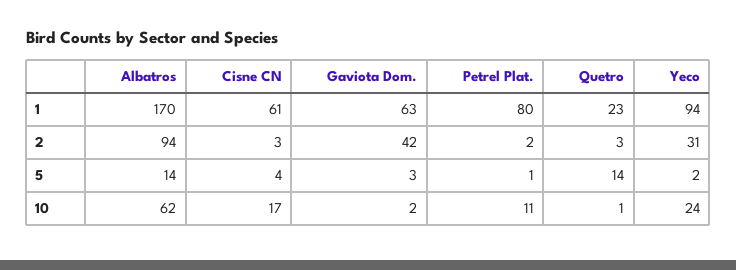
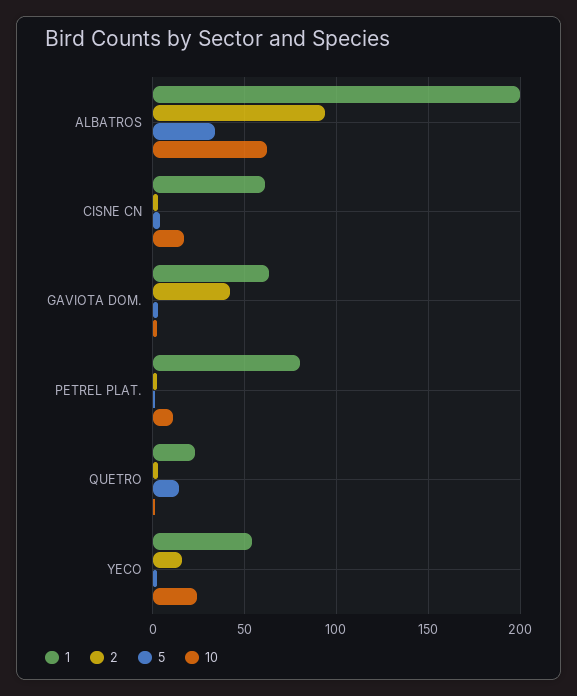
1, Albatros: 170 -> 200
1, Yeco: 94 -> 55
2, Yeco: 31 -> 15
5, Albatros: 14 -> 35

